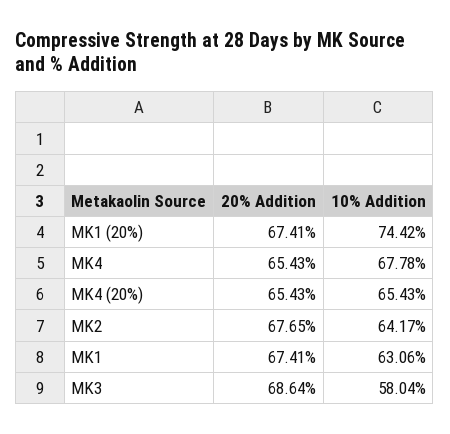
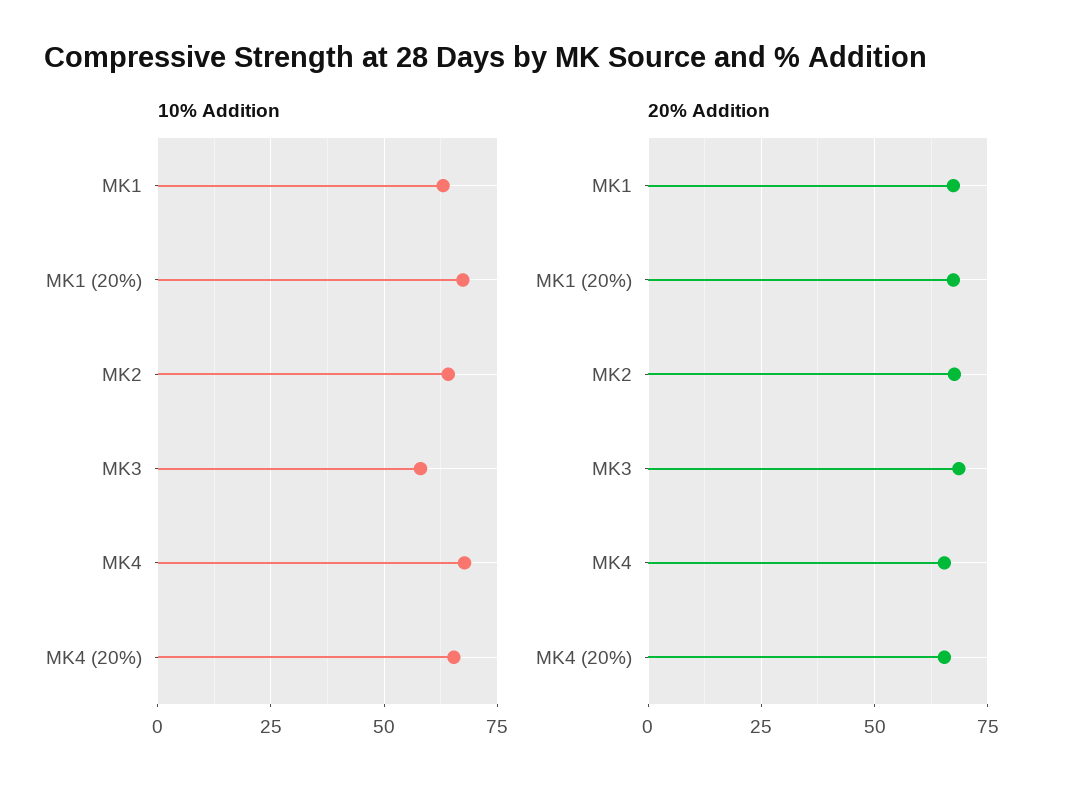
10% Addition, MK1 (20%): 74.42 -> 67.5

